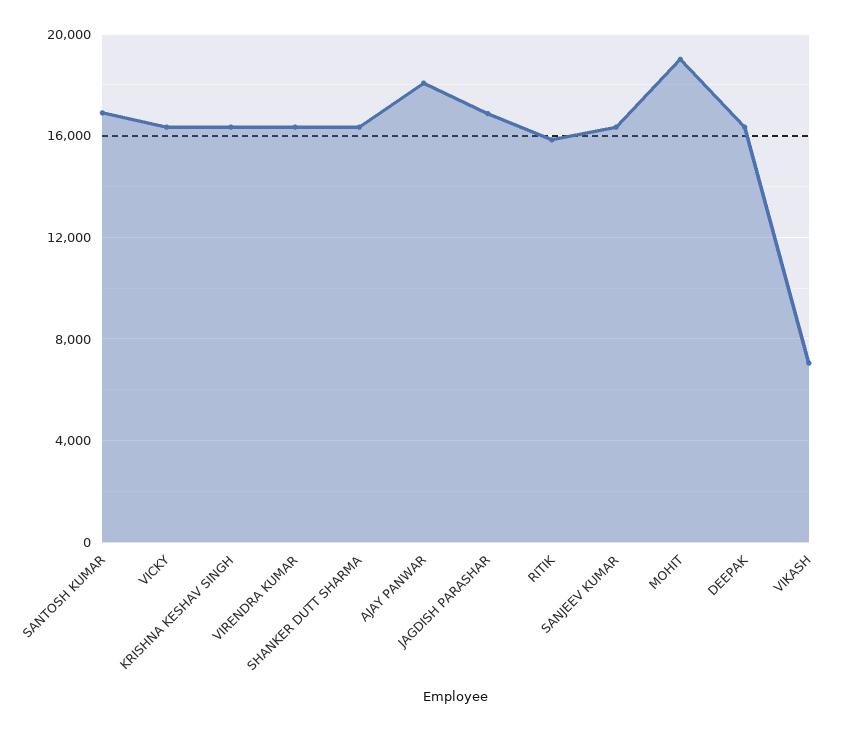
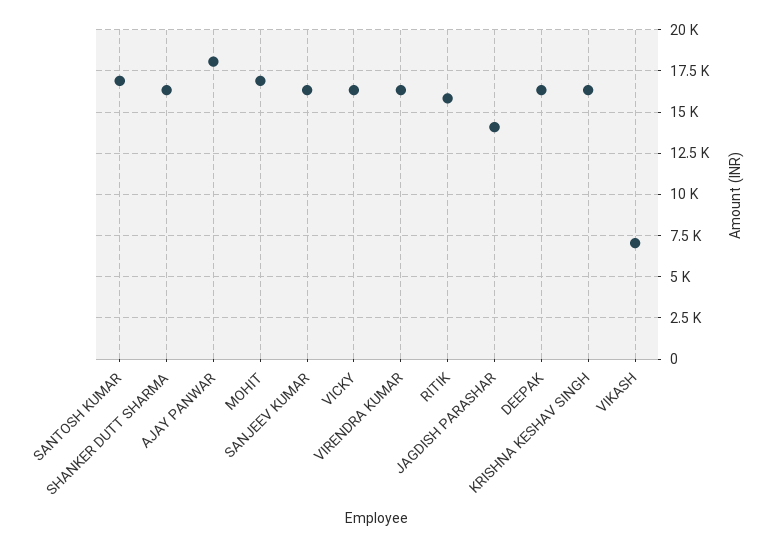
JAGDISH PARASHAR: 17000 -> 14000
MOHIT: 19000 -> 17000

